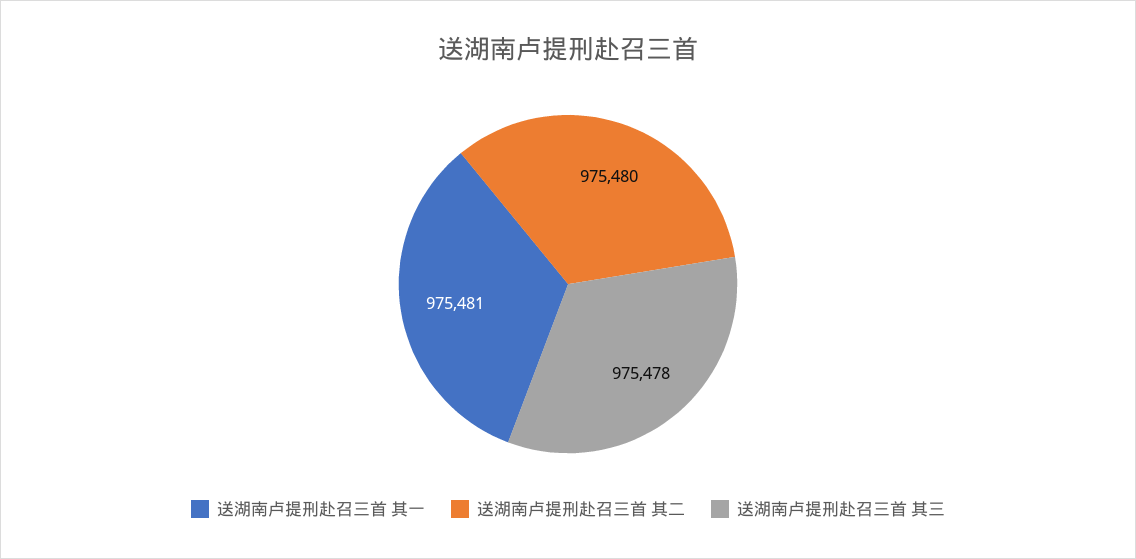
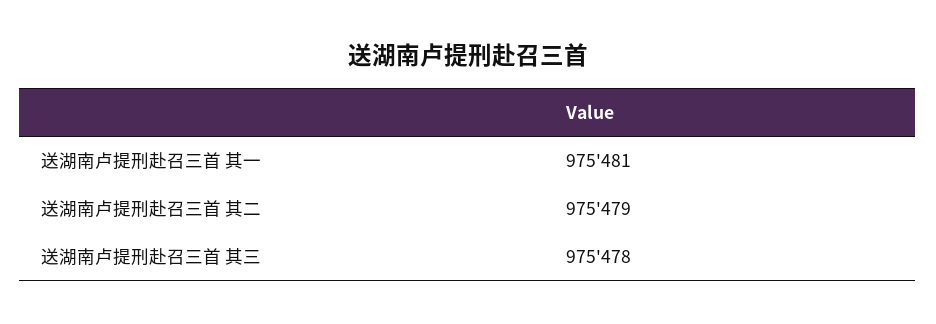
送湖南卢提刑赴召三首 其二: 975480 -> 975479

